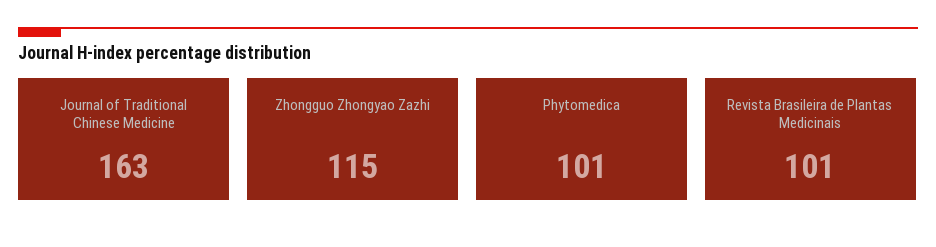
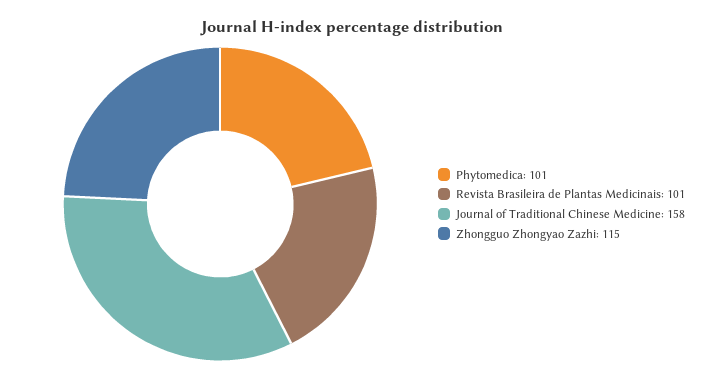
Journal of Traditional Chinese Medicine: 163 -> 158

